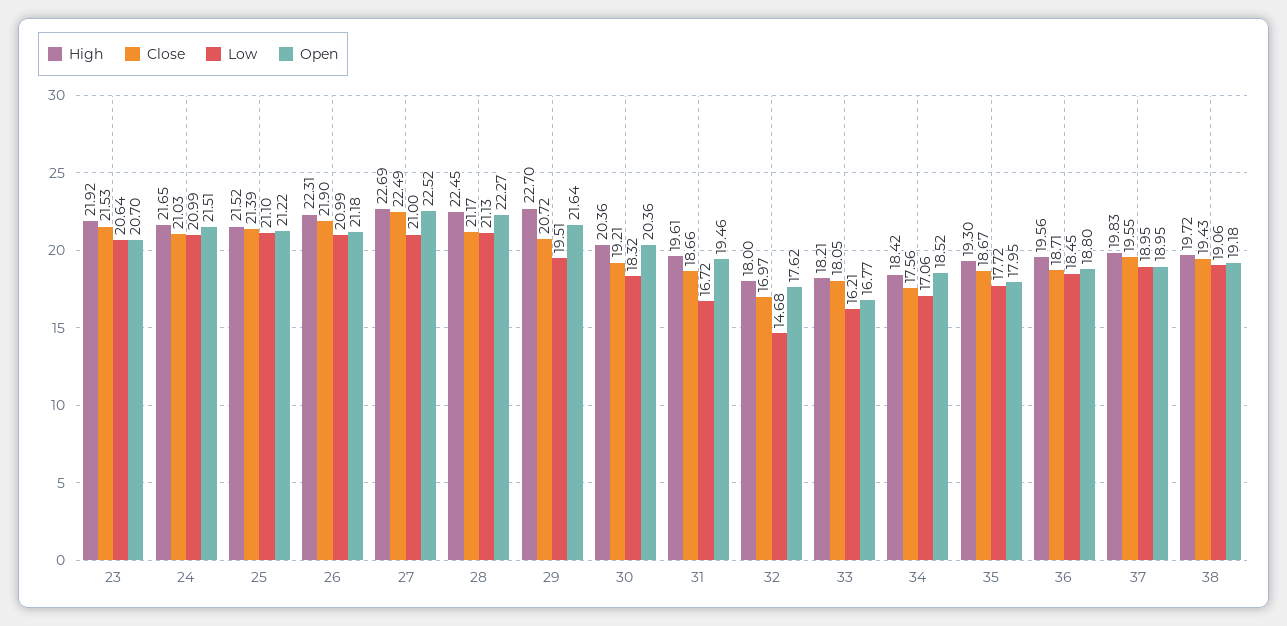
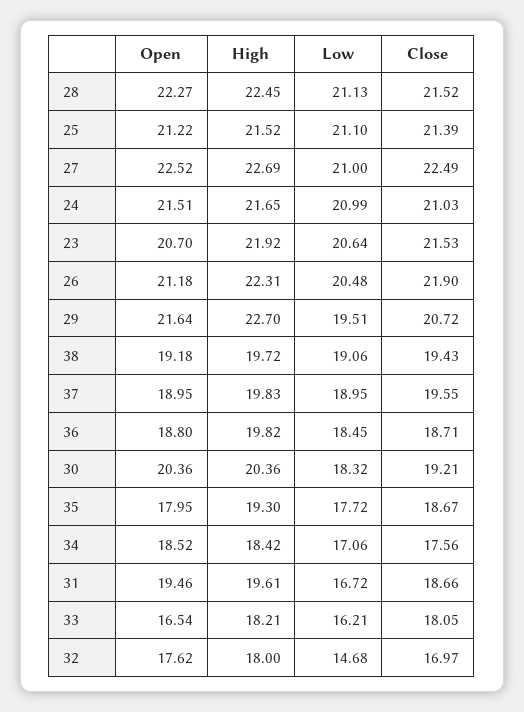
Low, 26: 20.99 -> 20.48
Close, 28: 21.17 -> 21.52
Open, 33: 16.77 -> 16.54
High, 36: 19.56 -> 19.82

